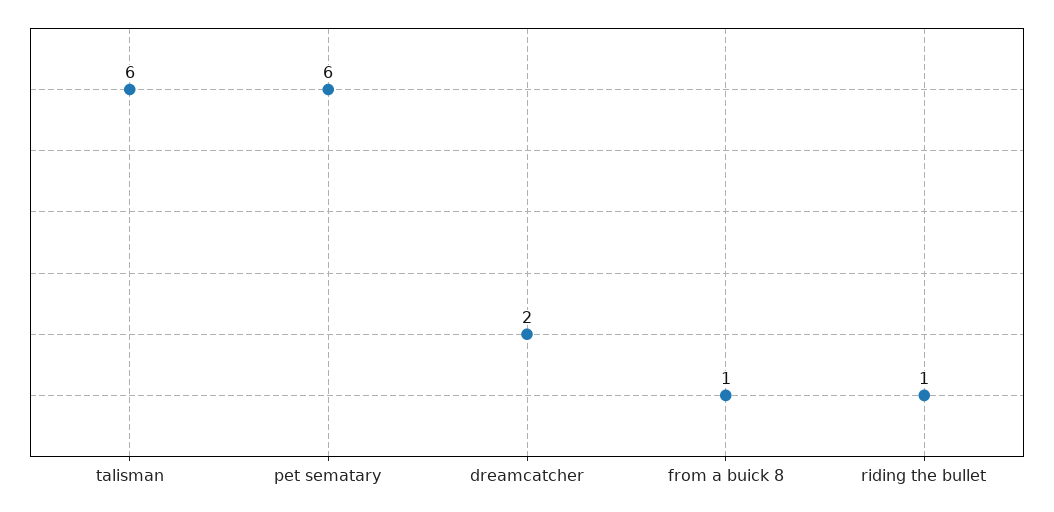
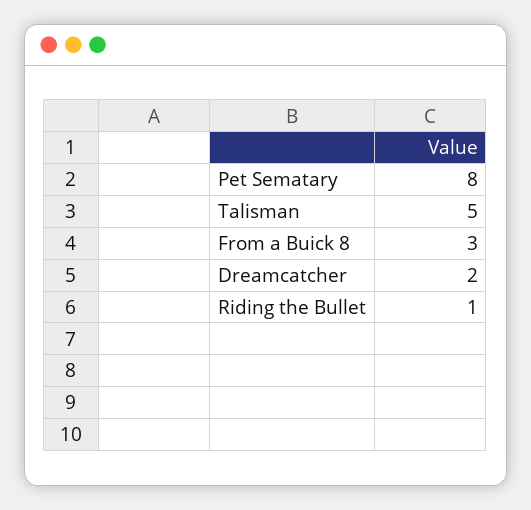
talisman: 6 -> 5
pet sematary: 6 -> 8
from a buick 8: 1 -> 3

